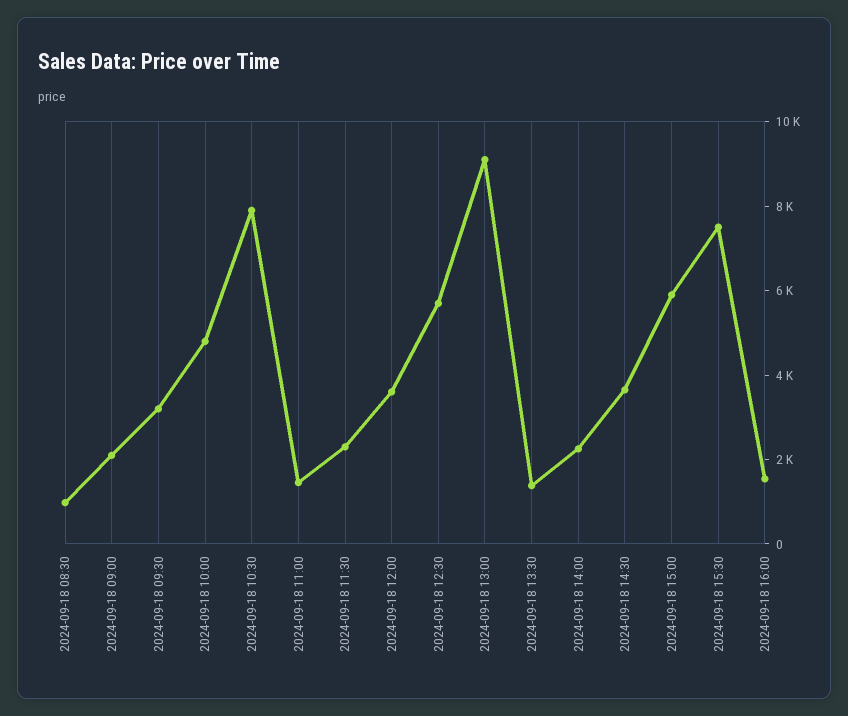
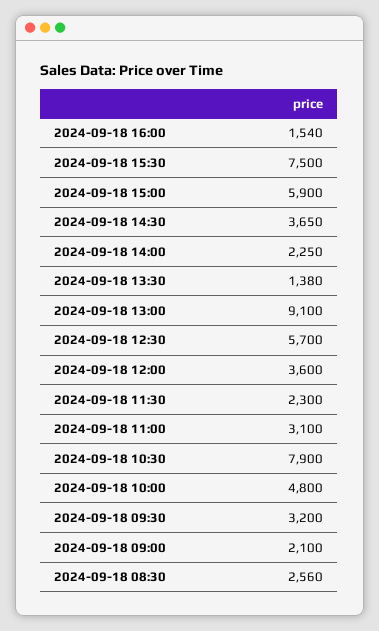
2024-09-18 08:30: 1000 -> 2560
2024-09-18 11:00: 1500 -> 3100

